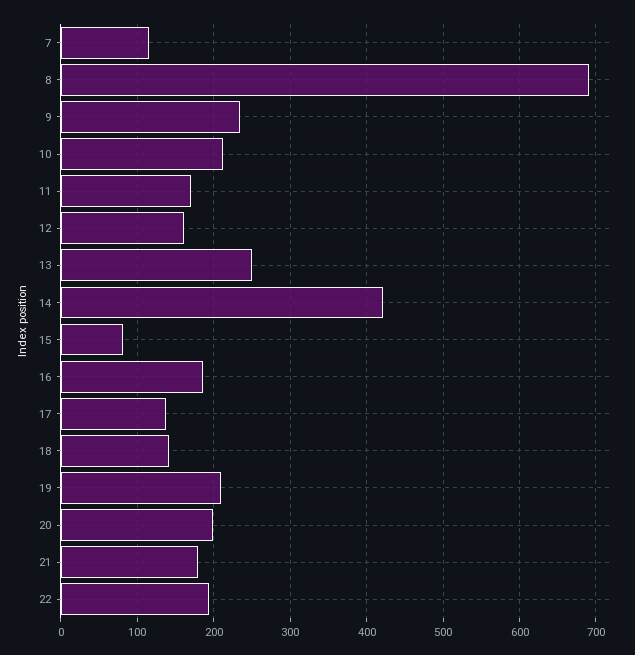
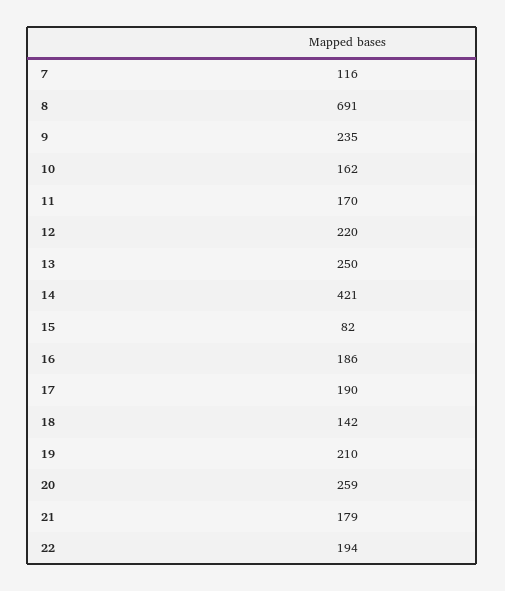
10: 210 -> 162
12: 160 -> 220
17: 140 -> 190
20: 200 -> 259

